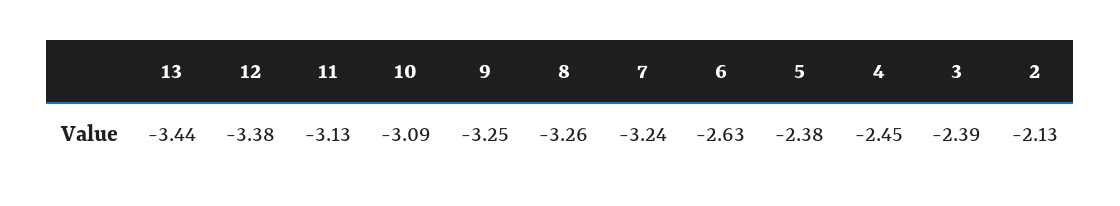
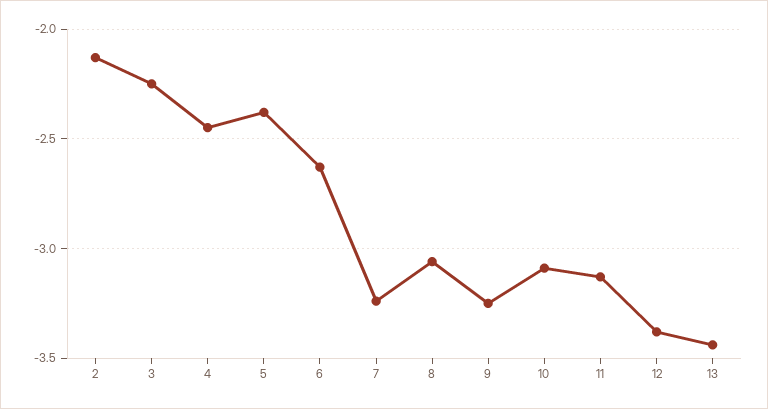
8: -3.26 -> -3.05
3: -2.39 -> -2.25

